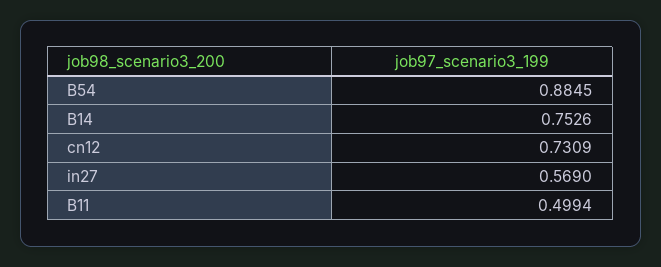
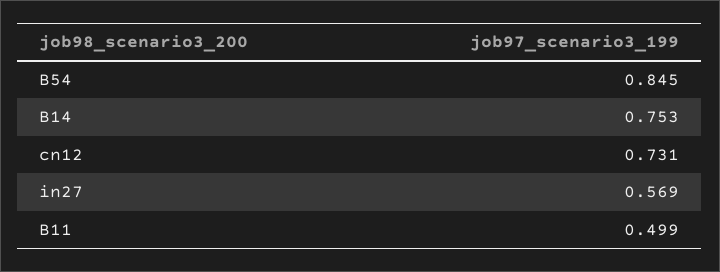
B54: 0.8845 -> 0.845

